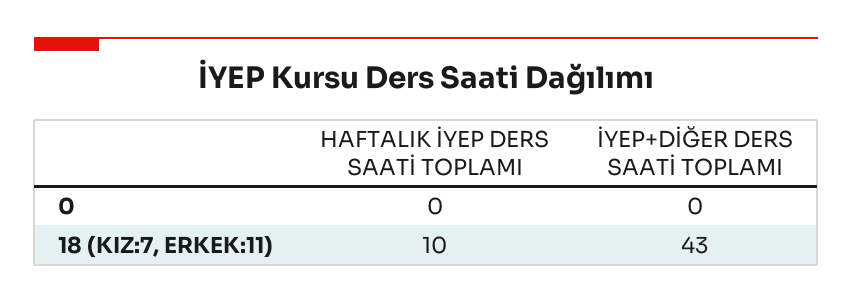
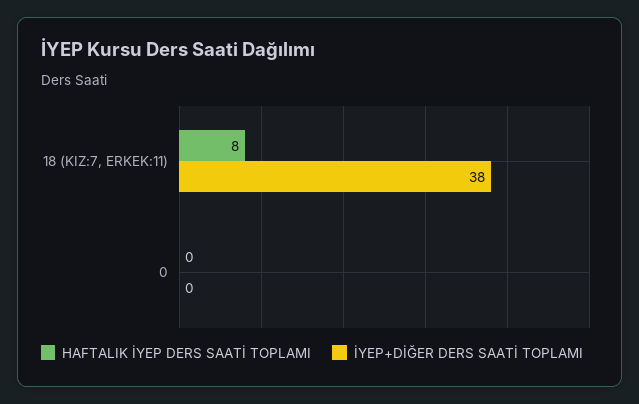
HAFTALIK İYEP DERS SAATİ TOPLAMI, 18 (KIZ:7, ERKEK:11): 10 -> 8
İYEP+DİĞER DERS SAATİ TOPLAMI, 18 (KIZ:7, ERKEK:11): 43 -> 38

